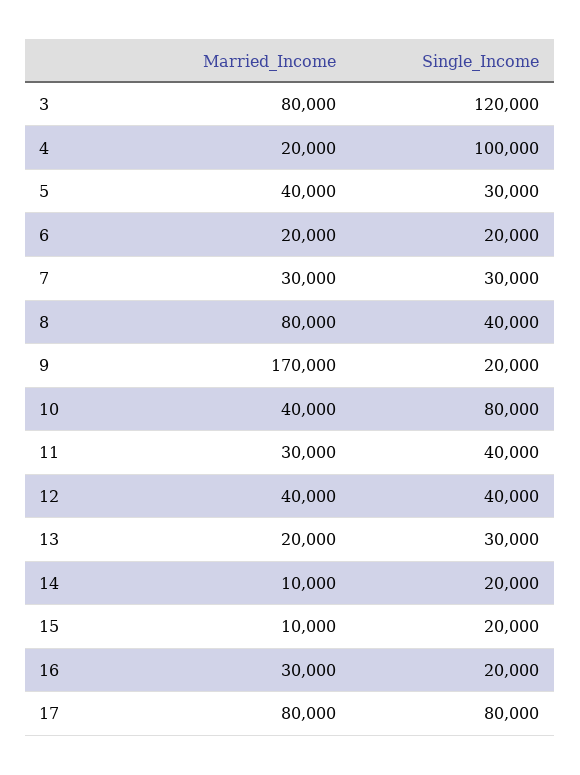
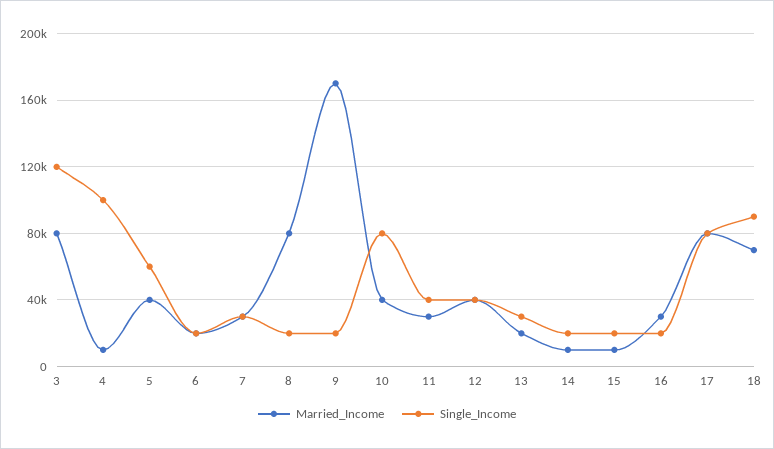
Married_Income, 4: 20000 -> 10000
Single_Income, 5: 30000 -> 60000
Single_Income, 8: 40000 -> 20000
Married_Income, 18: none -> 70000
Single_Income, 18: none -> 90000

